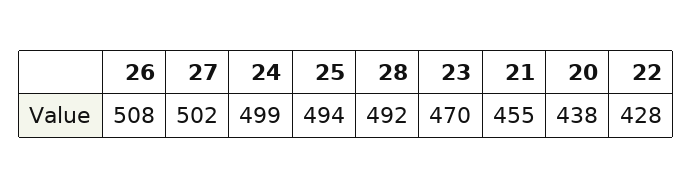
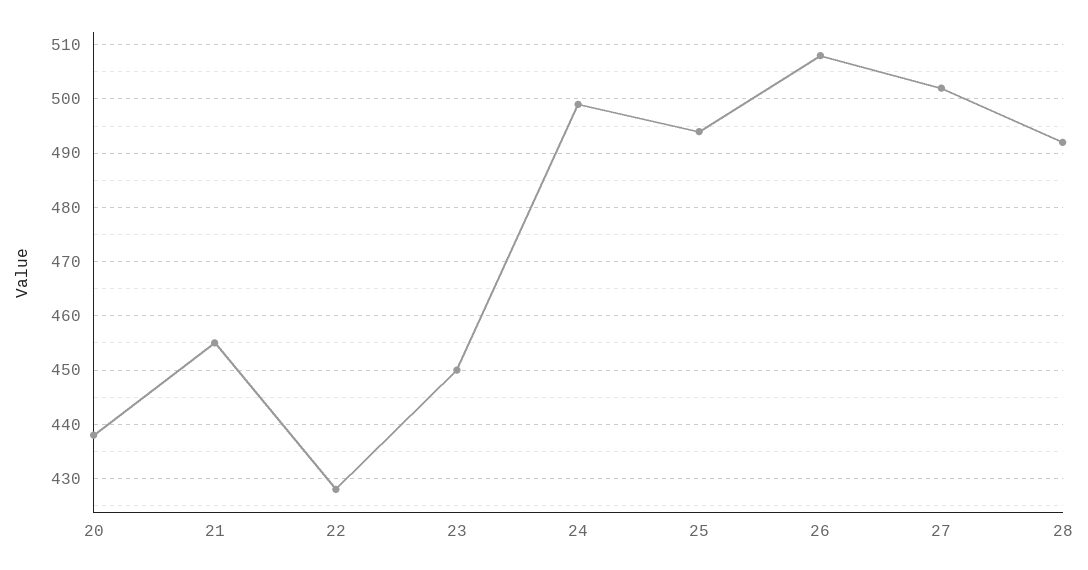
23: 470 -> 450

